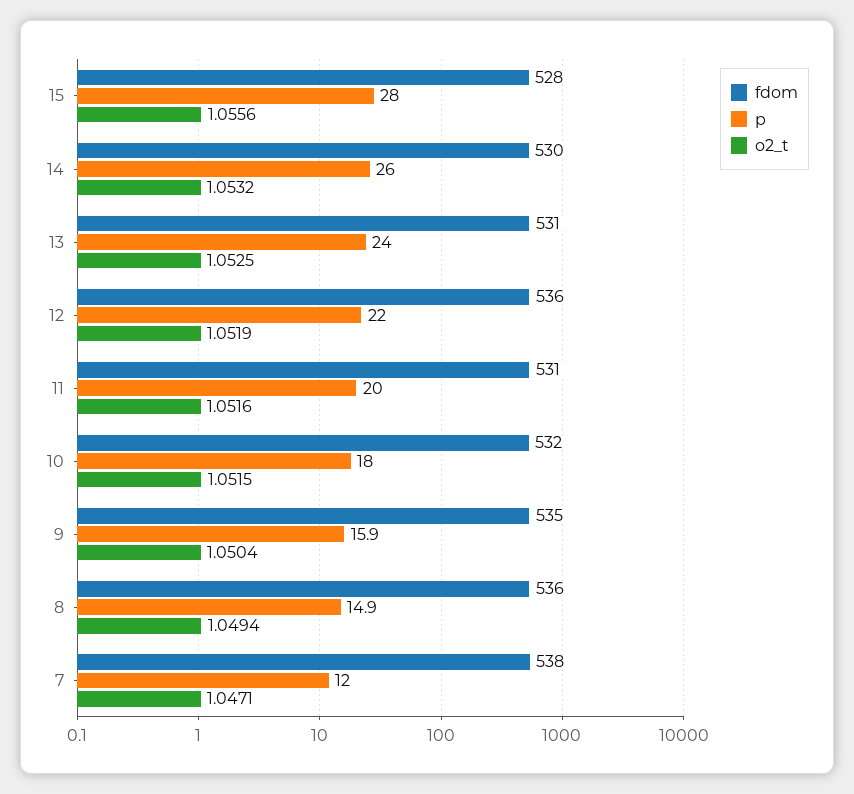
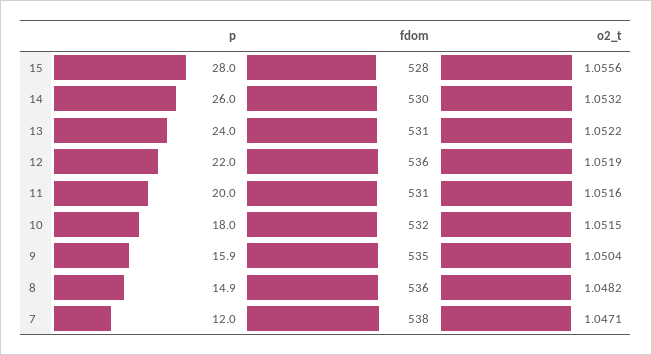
o2_t, 13: 1.0525 -> 1.0522
o2_t, 8: 1.0494 -> 1.0482

